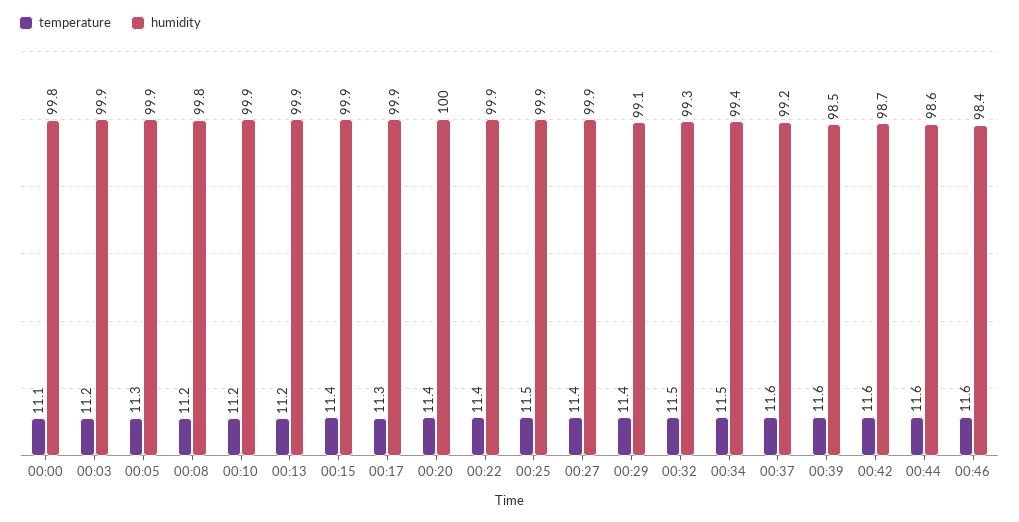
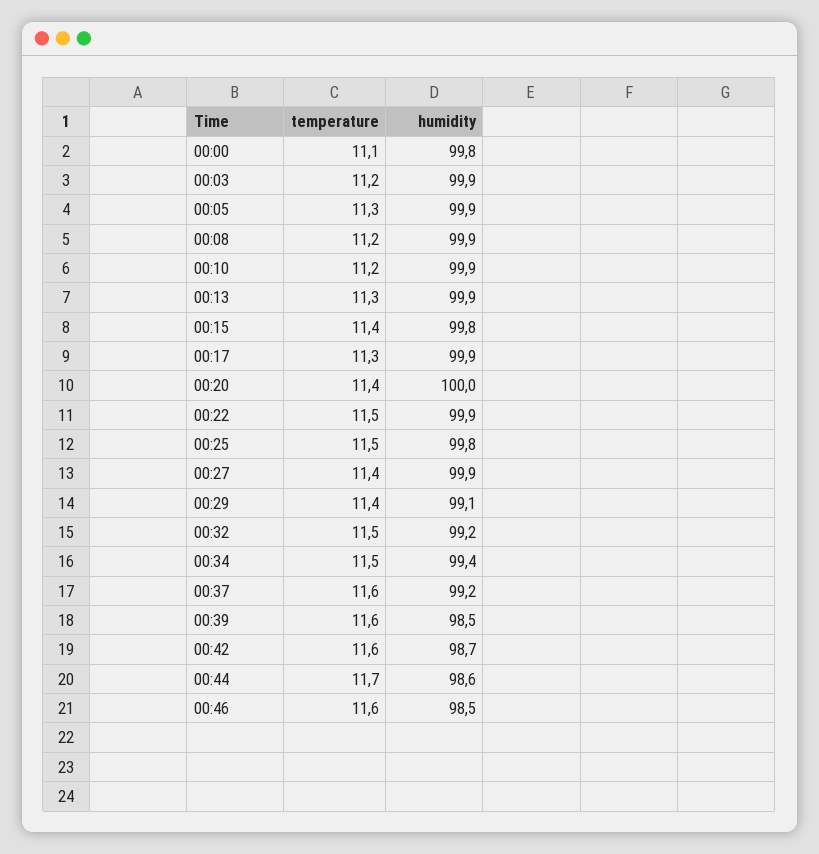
humidity, 00:08: 99.8 -> 99.9
temperature, 00:13: 11.2 -> 11.3
humidity, 00:15: 99.9 -> 99.8
temperature, 00:22: 11.4 -> 11.5
humidity, 00:25: 99.9 -> 99.8
humidity, 00:32: 99.3 -> 99.2
temperature, 00:44: 11.6 -> 11.7
humidity, 00:46: 98.4 -> 98.5

